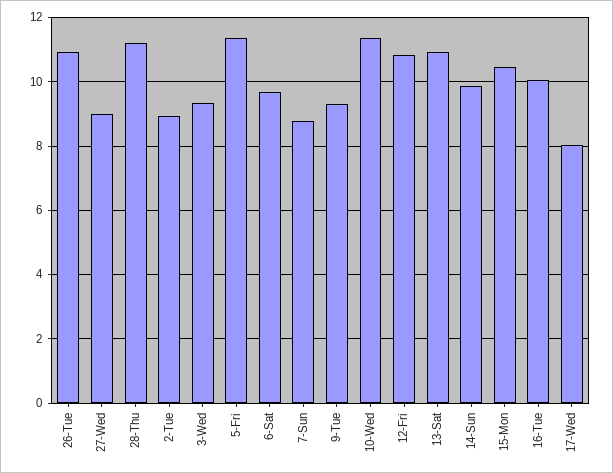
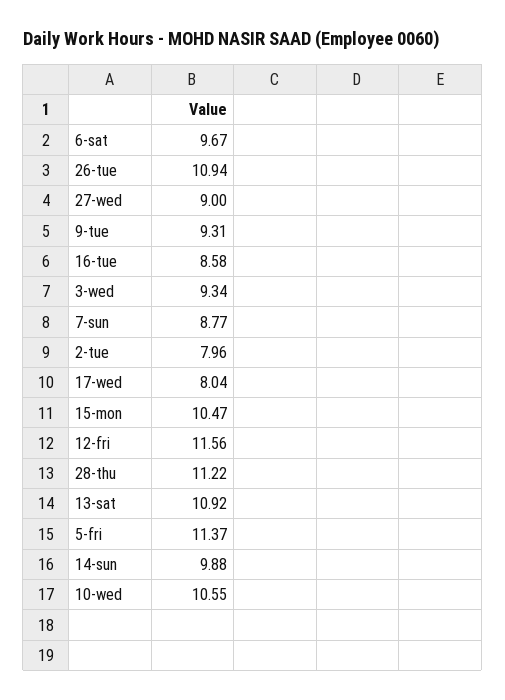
2-Tue: 9 -> 7.96
10-Wed: 11.4 -> 10.55
12-Fri: 10.8 -> 11.56
16-Tue: 10 -> 8.58

